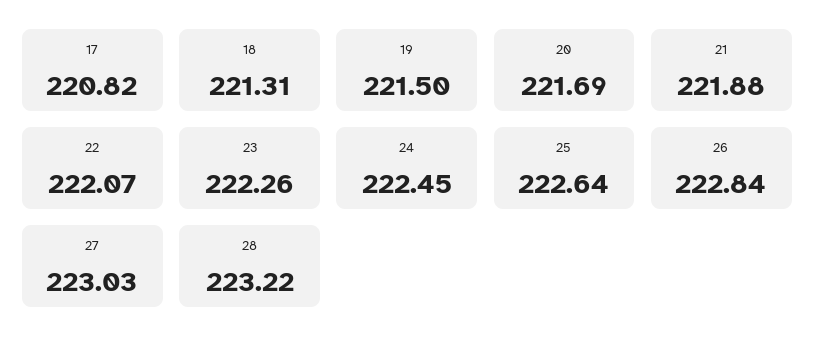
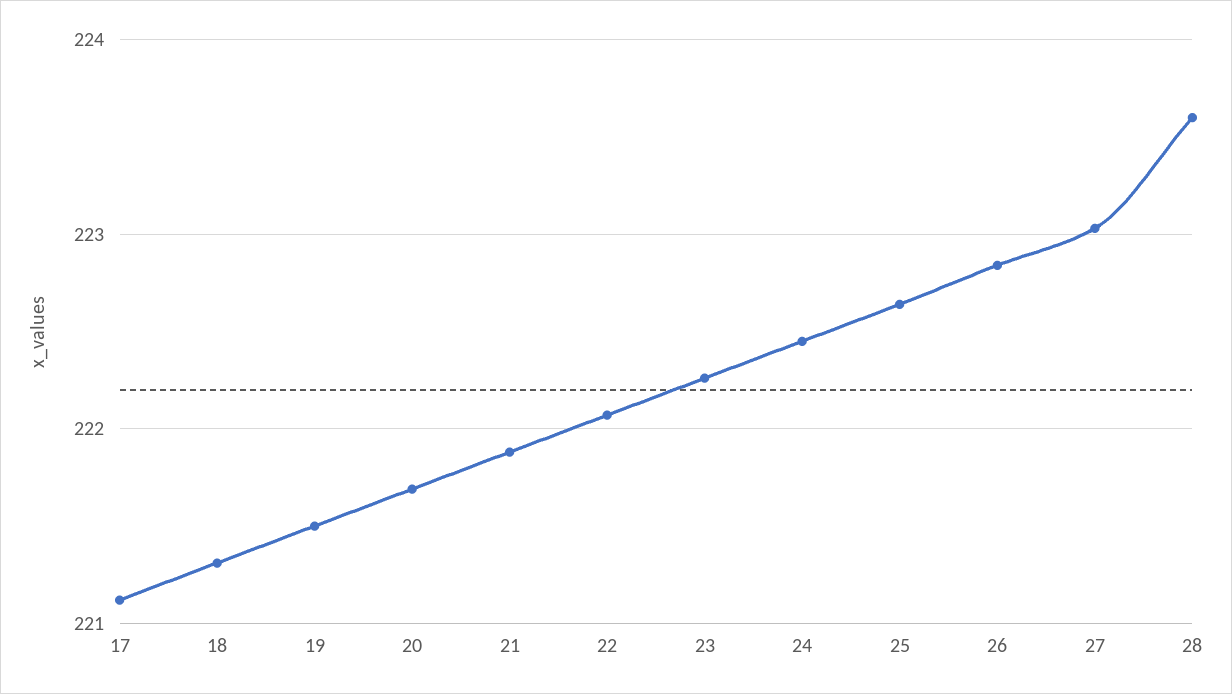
17: 220.82 -> 221.1
28: 223.22 -> 223.6

